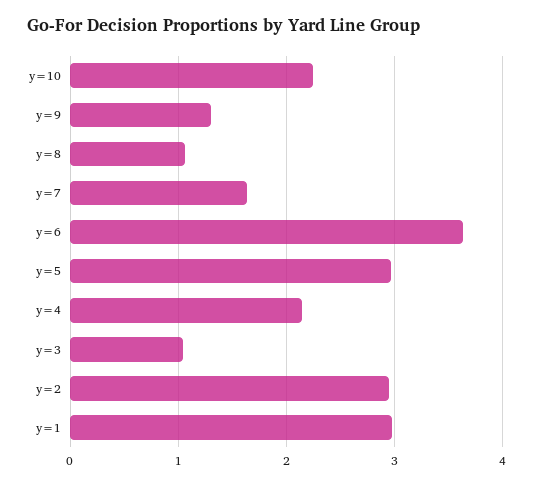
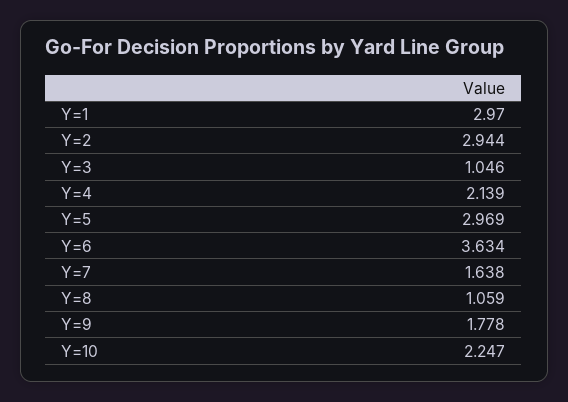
y=9: 1.3 -> 1.778

